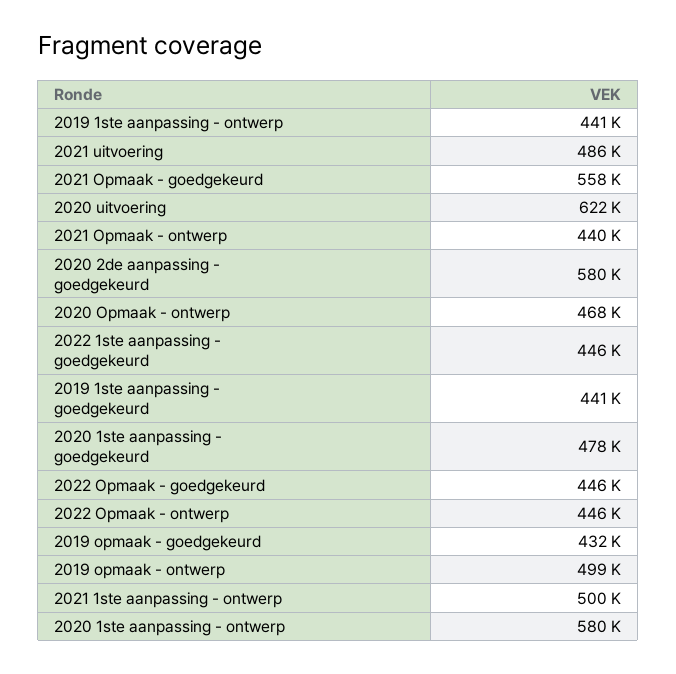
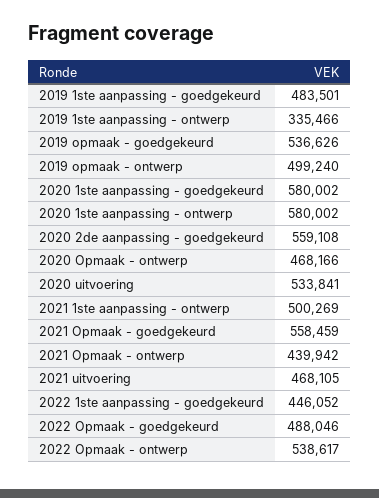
2019 1ste aanpassing - ontwerp: 441000 -> 335466
2021 uitvoering: 486000 -> 468105
2020 uitvoering: 622000 -> 533841
2020 2de aanpassing - goedgekeurd: 580000 -> 559108
2019 1ste aanpassing - goedgekeurd: 441000 -> 483501
2020 1ste aanpassing - goedgekeurd: 478000 -> 580002
2022 Opmaak - goedgekeurd: 446000 -> 488046
2022 Opmaak - ontwerp: 446000 -> 538617
2019 opmaak - goedgekeurd: 432000 -> 536626

